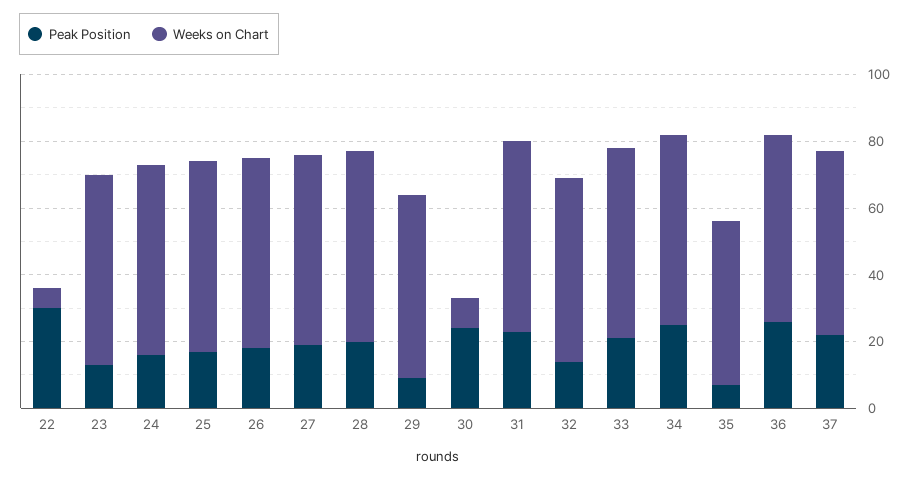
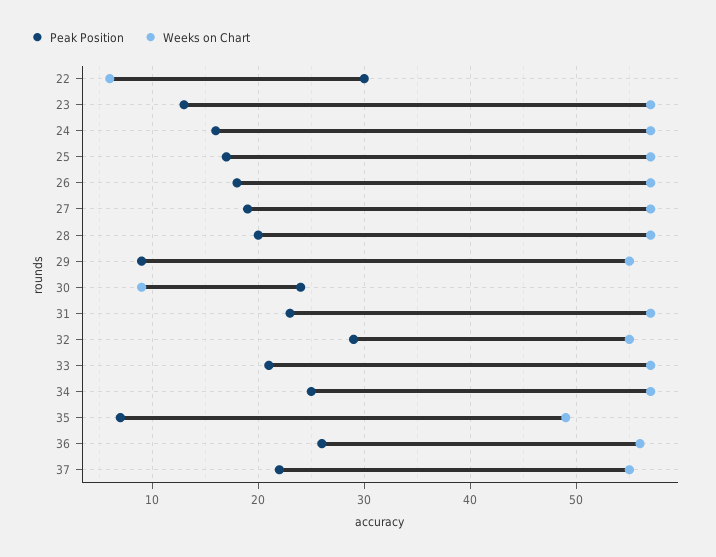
Peak Position, 32: 15 -> 29

